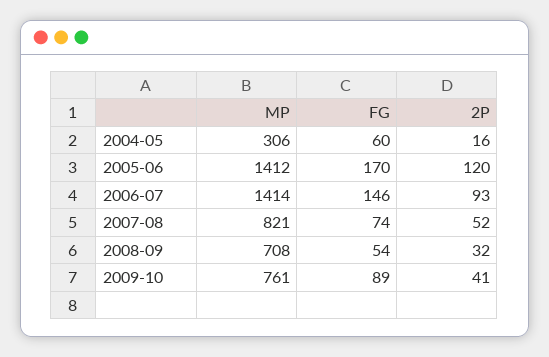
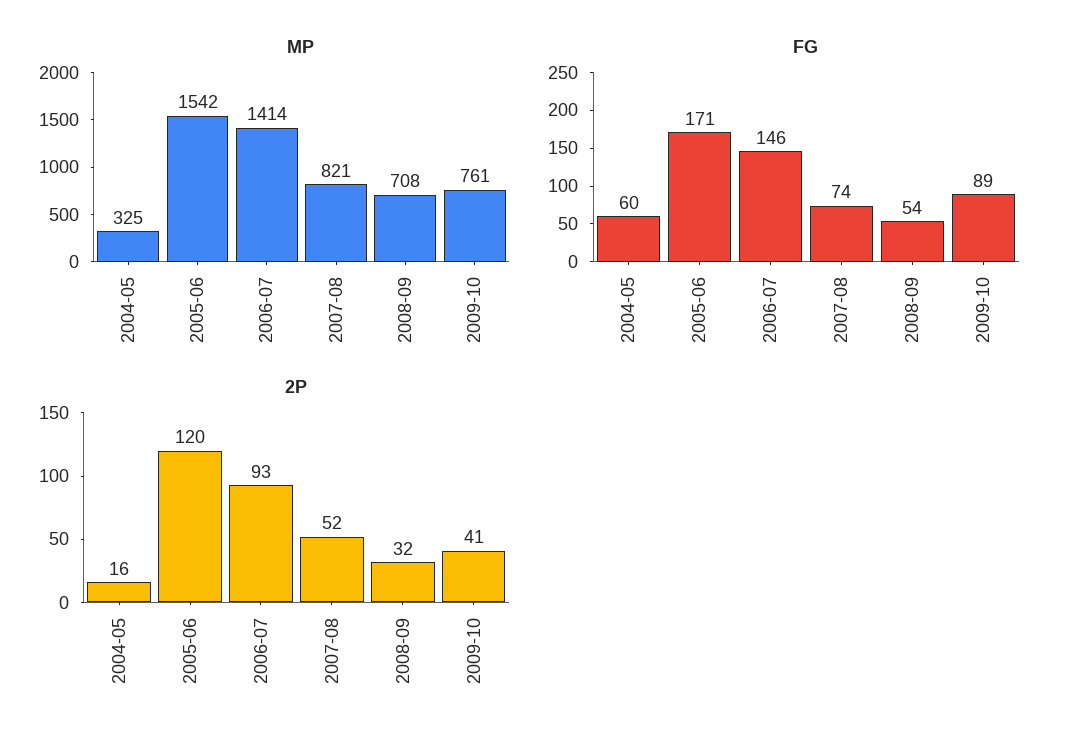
MP, 2004-05: 306 -> 325
MP, 2005-06: 1412 -> 1542
FG, 2005-06: 170 -> 171

